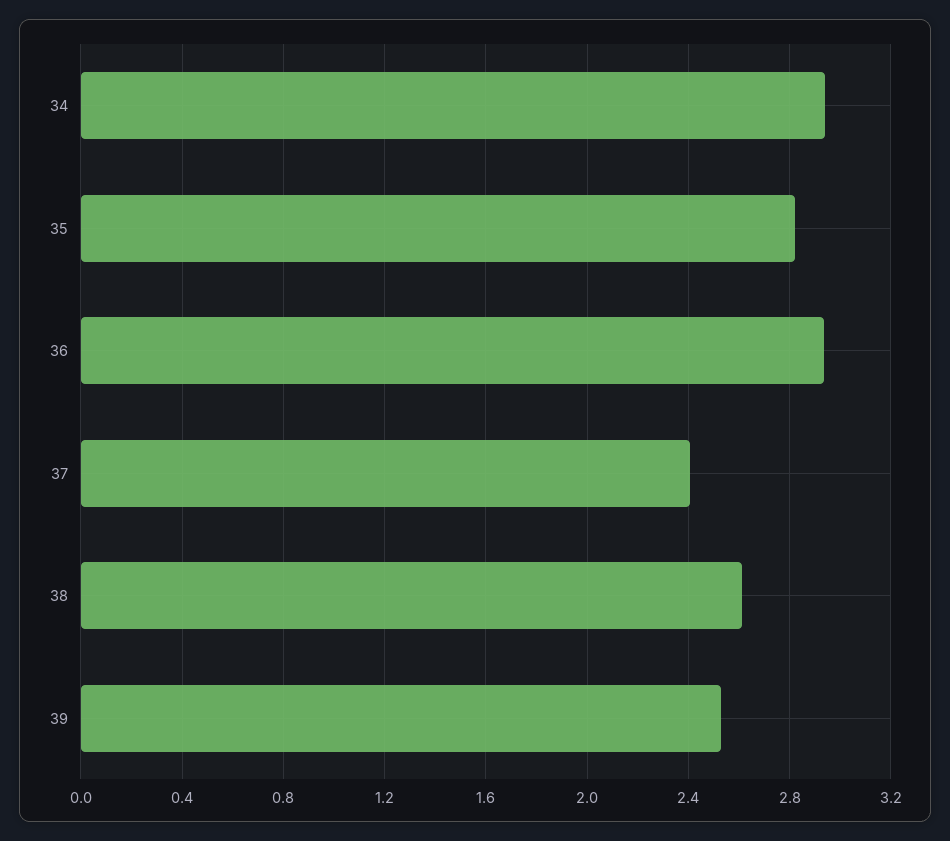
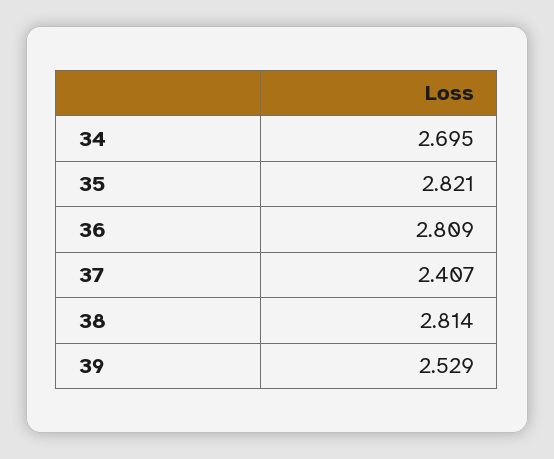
34: 2.95 -> 2.695
36: 2.95 -> 2.809
38: 2.6 -> 2.814

